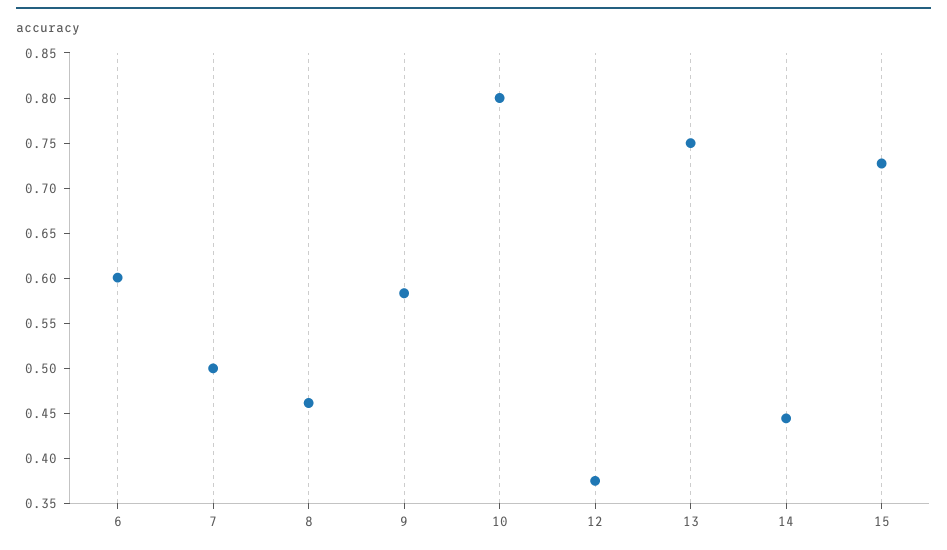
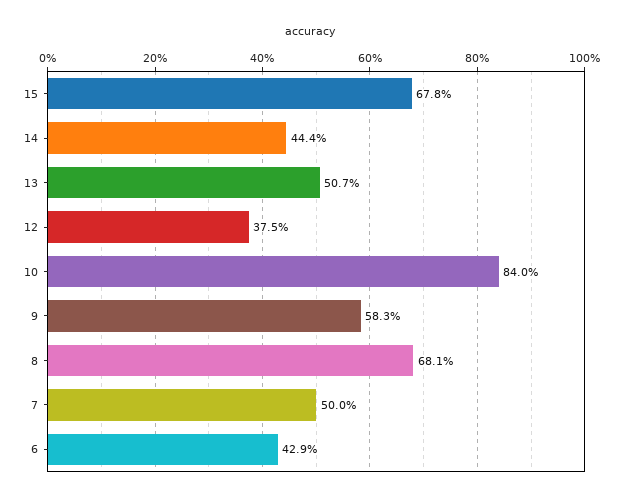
6: 0.6 -> 0.429
8: 0.46 -> 0.681
10: 0.8 -> 0.84
13: 0.75 -> 0.507
15: 0.73 -> 0.678

